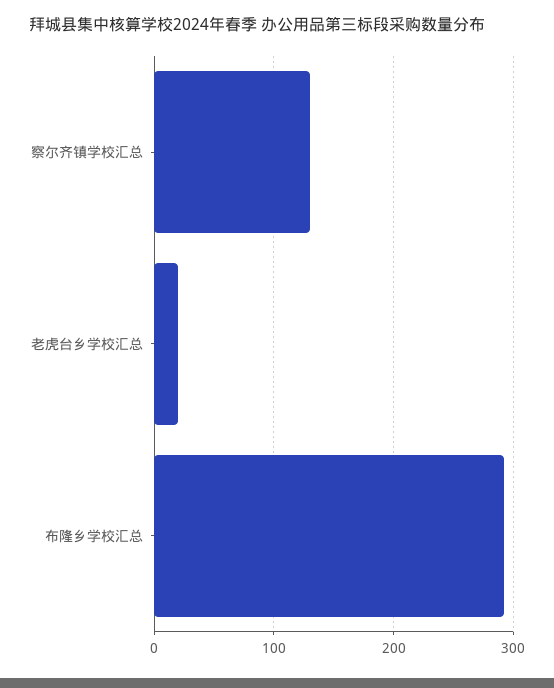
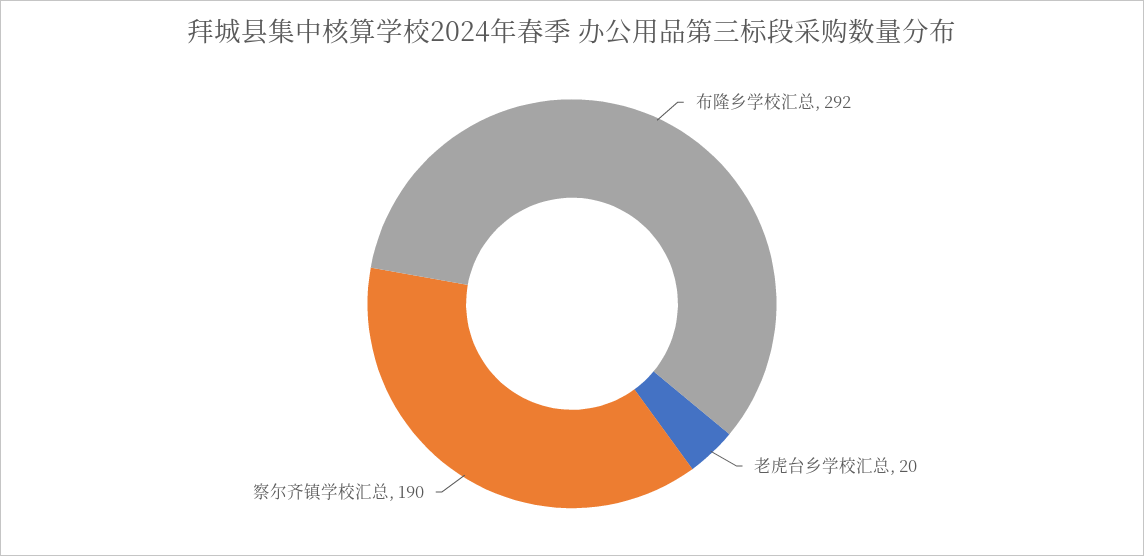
察尔齐镇学校汇总: 130 -> 190

